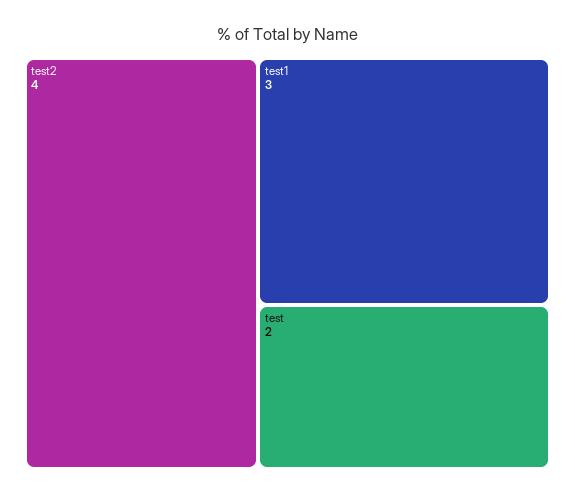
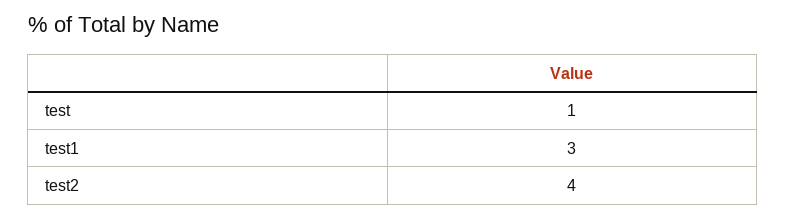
test: 2 -> 1

